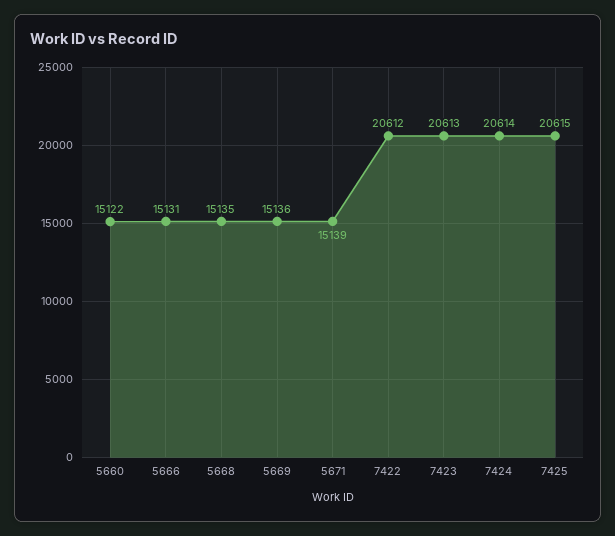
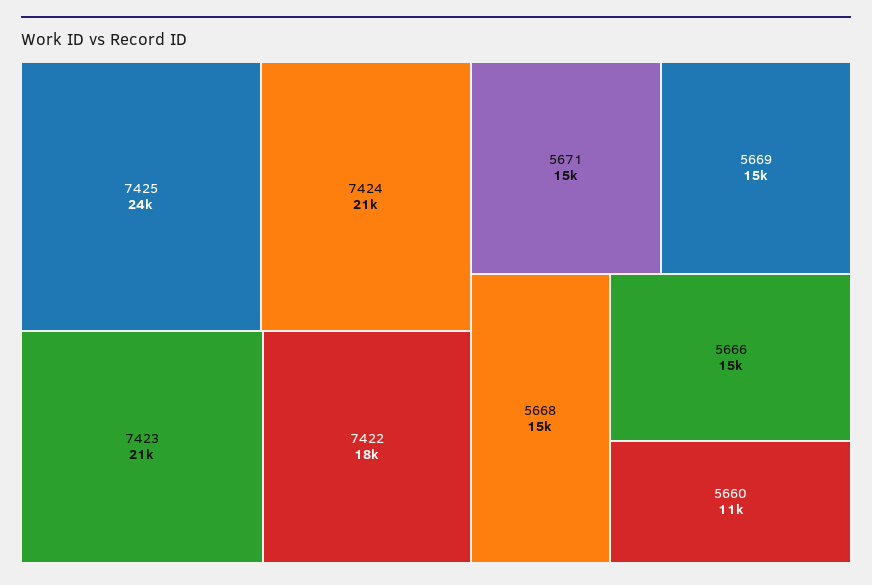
5660: 15122 -> 11000
7422: 20612 -> 18000
7425: 20615 -> 24000

